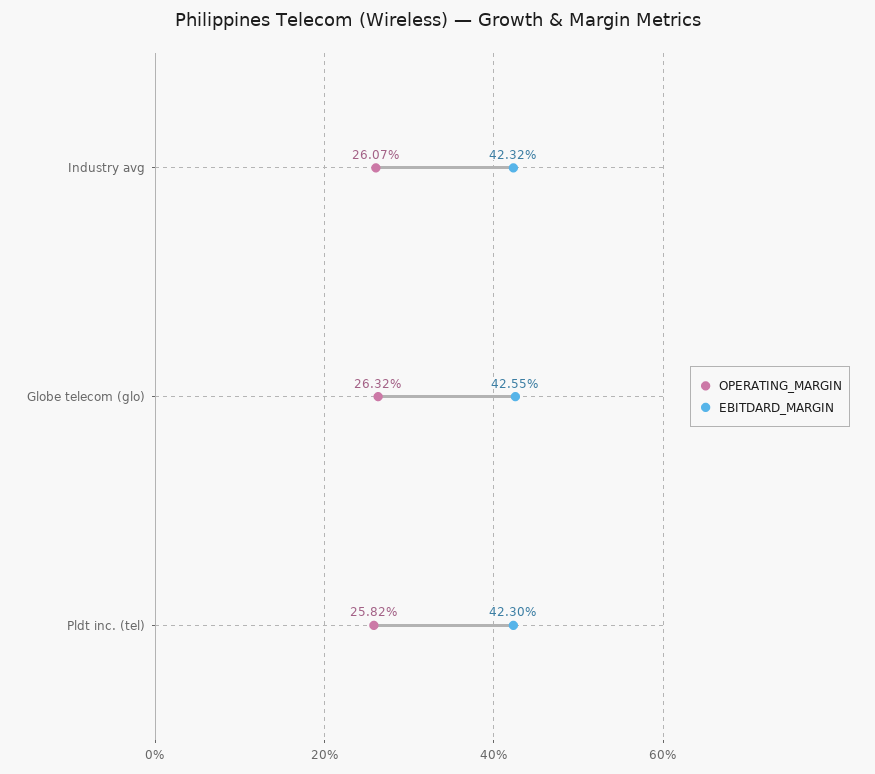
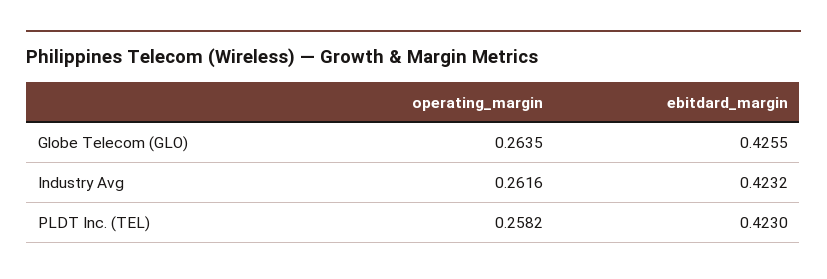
OPERATING_MARGIN, Industry avg: 0.2607 -> 0.2616
OPERATING_MARGIN, Globe telecom (glo): 0.2632 -> 0.2635

